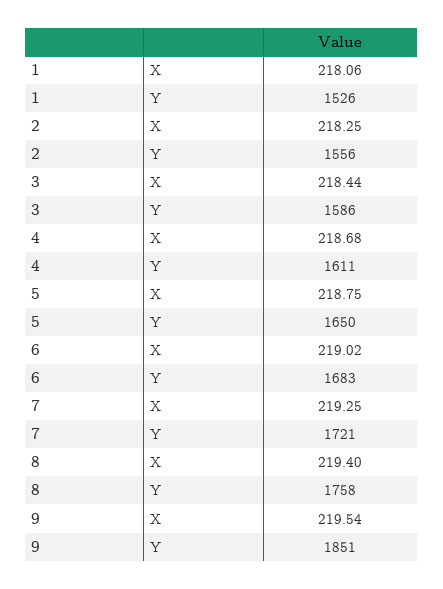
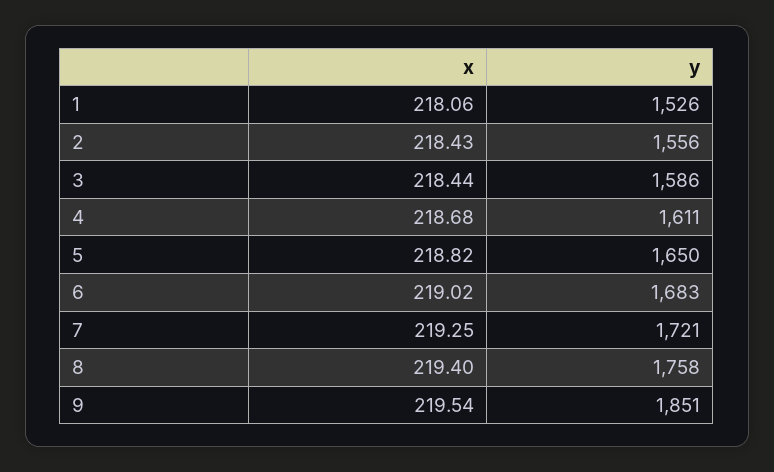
2, X: 218.25 -> 218.43
5, X: 218.75 -> 218.82

